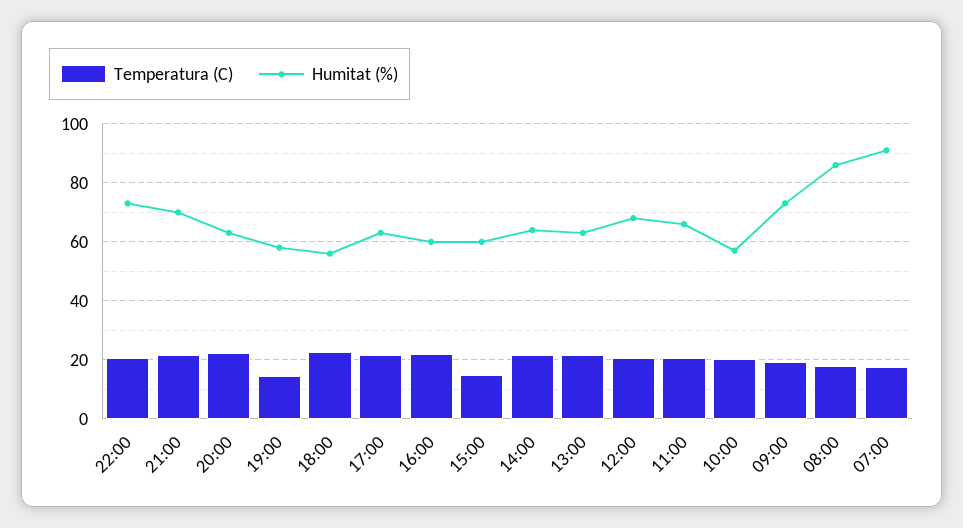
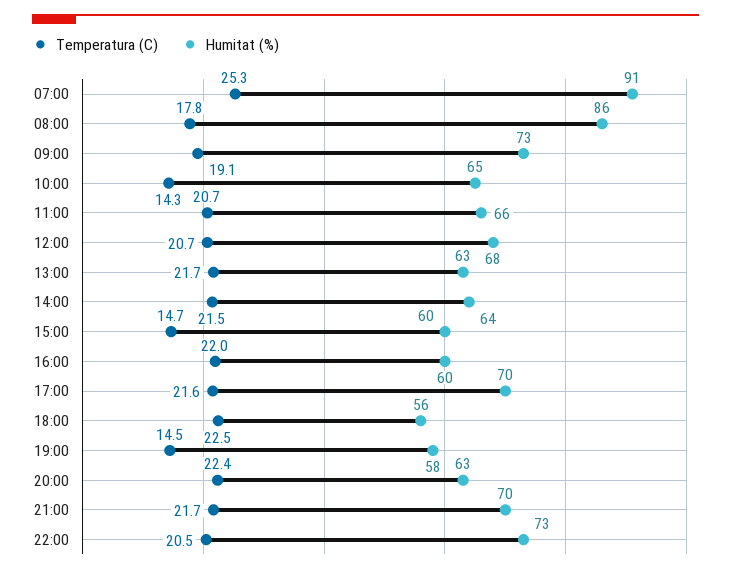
Humitat (%), 17:00: 62.5 -> 70
Temperatura (C), 10:00: 20 -> 14.3
Humitat (%), 10:00: 57.5 -> 65
Temperatura (C), 07:00: 17.5 -> 25.3

